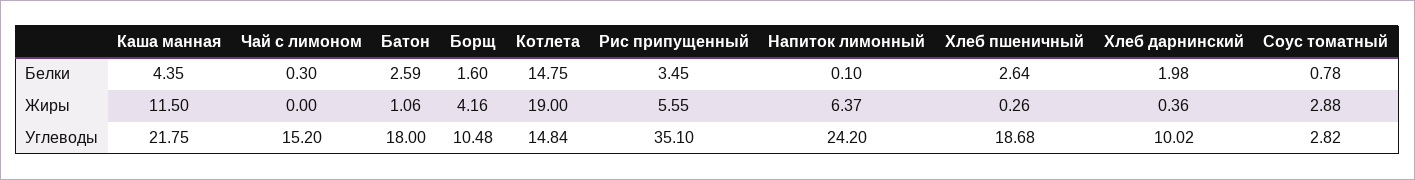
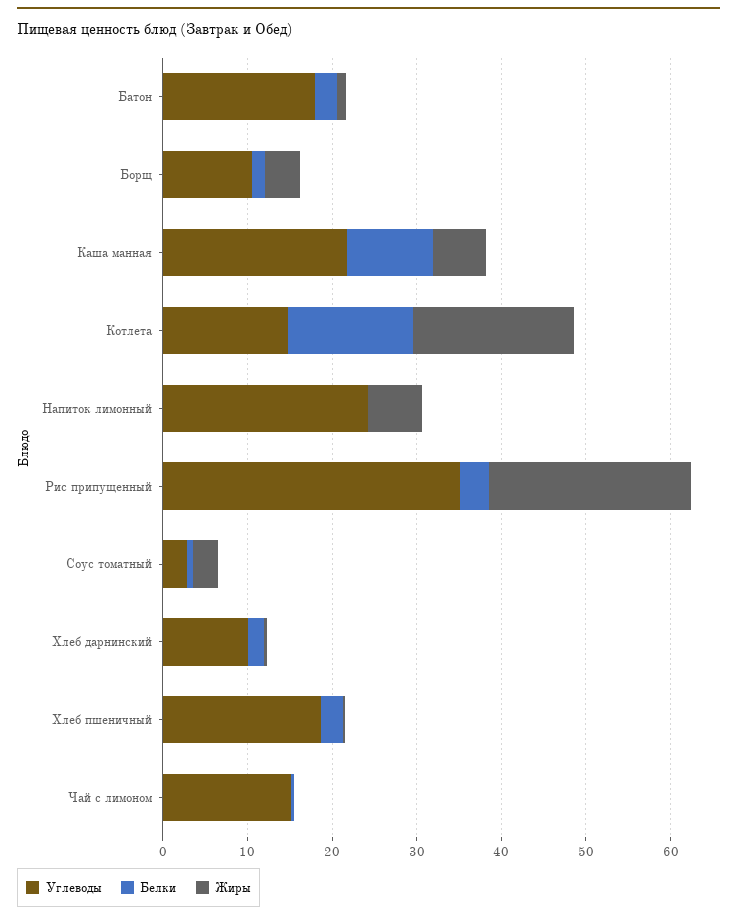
Белки, Каша манная: 4.35 -> 10
Жиры, Каша манная: 11.5 -> 6
Жиры, Рис припущенный: 5.55 -> 24

